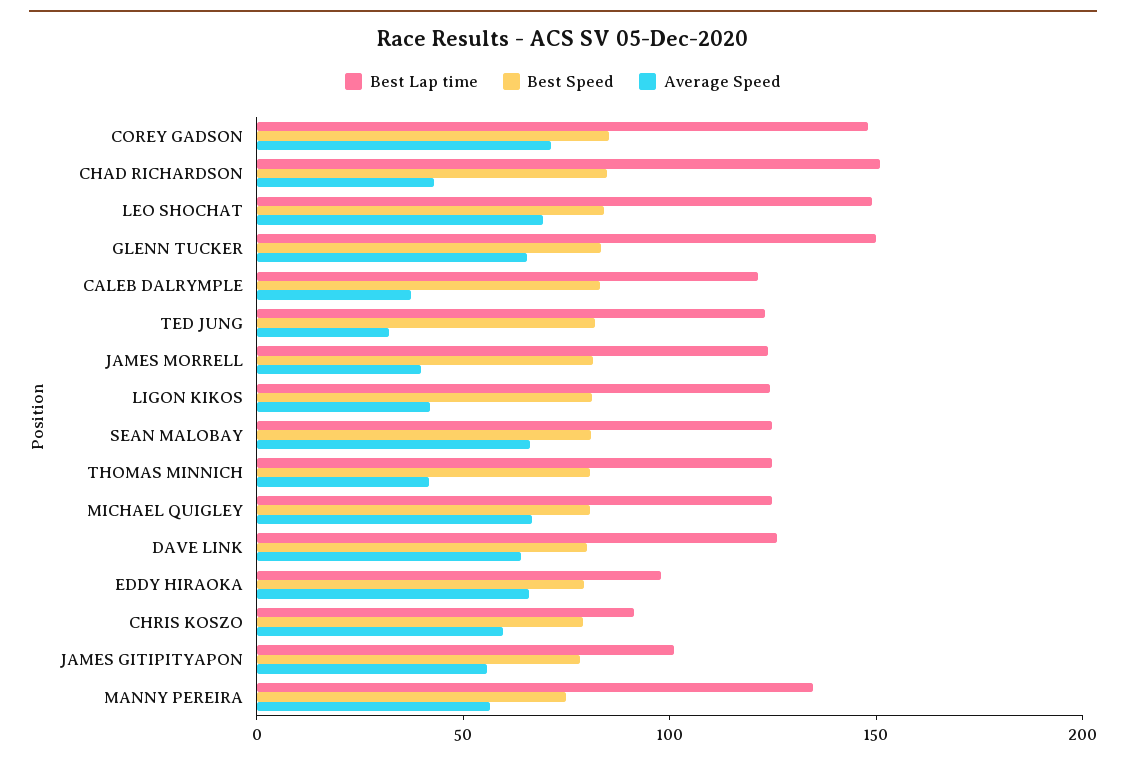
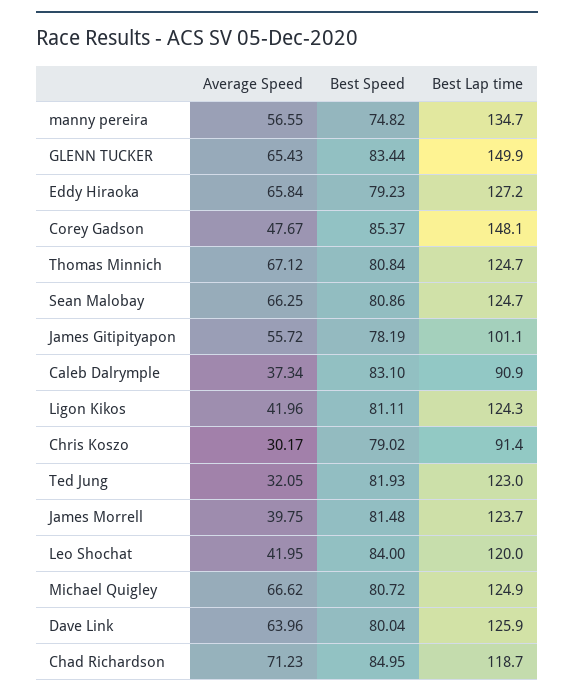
Average Speed, COREY GADSON: 70 -> 47.67
Best Lap time, CHAD RICHARDSON: 150 -> 118.7
Average Speed, CHAD RICHARDSON: 40 -> 71.23
Best Lap time, LEO SHOCHAT: 150 -> 120
Average Speed, LEO SHOCHAT: 70 -> 41.95
Best Lap time, CALEB DALRYMPLE: 120 -> 90.9
Average Speed, THOMAS MINNICH: 40 -> 67.12
Best Lap time, EDDY HIRAOKA: 100 -> 127.2
Average Speed, CHRIS KOSZO: 60 -> 30.17

